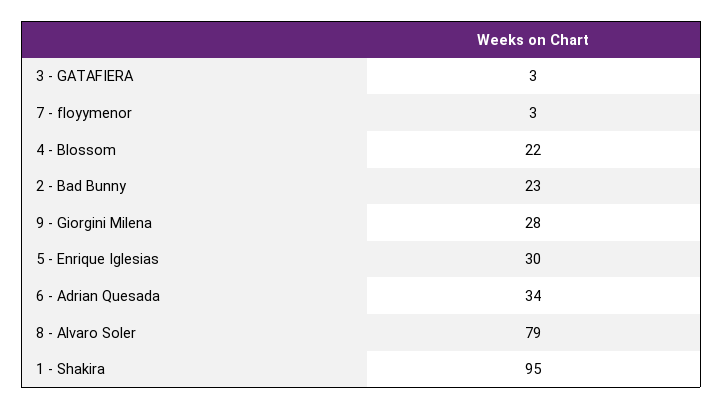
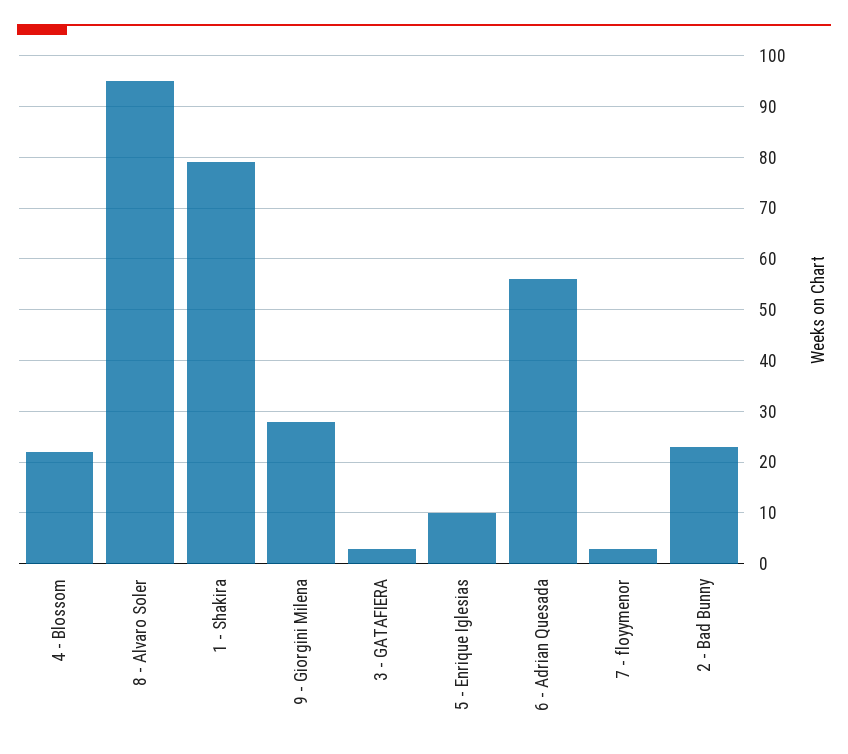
5 - Enrique Iglesias: 30 -> 10
6 - Adrian Quesada: 34 -> 55
8 - Alvaro Soler: 79 -> 95
1 - Shakira: 95 -> 80

